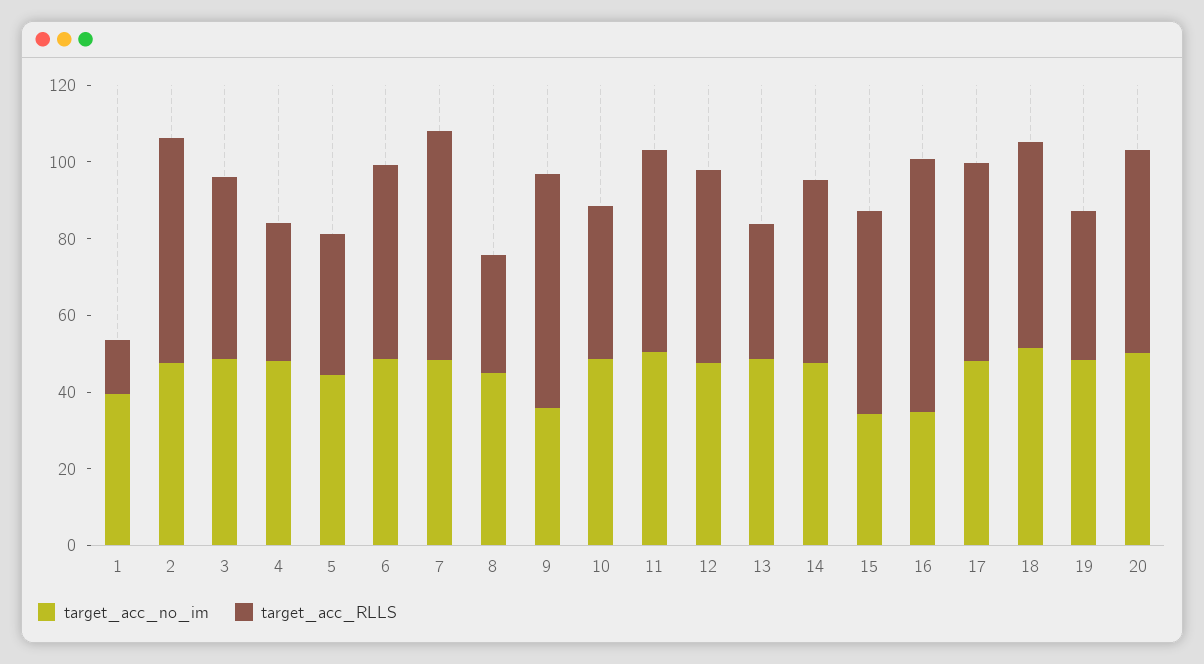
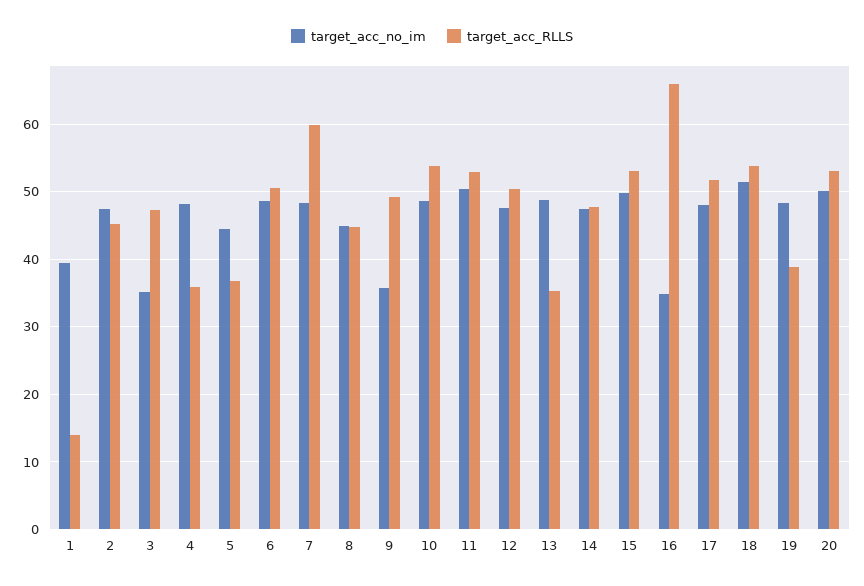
target_acc_RLLS, 2: 60 -> 45
target_acc_no_im, 3: 50 -> 35
target_acc_RLLS, 8: 30 -> 45
target_acc_RLLS, 9: 60 -> 49
target_acc_RLLS, 10: 40 -> 54
target_acc_no_im, 15: 35 -> 50

